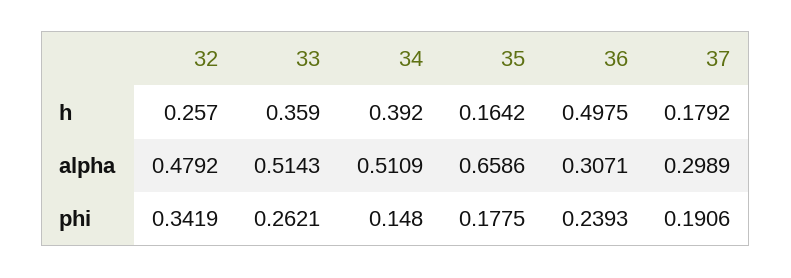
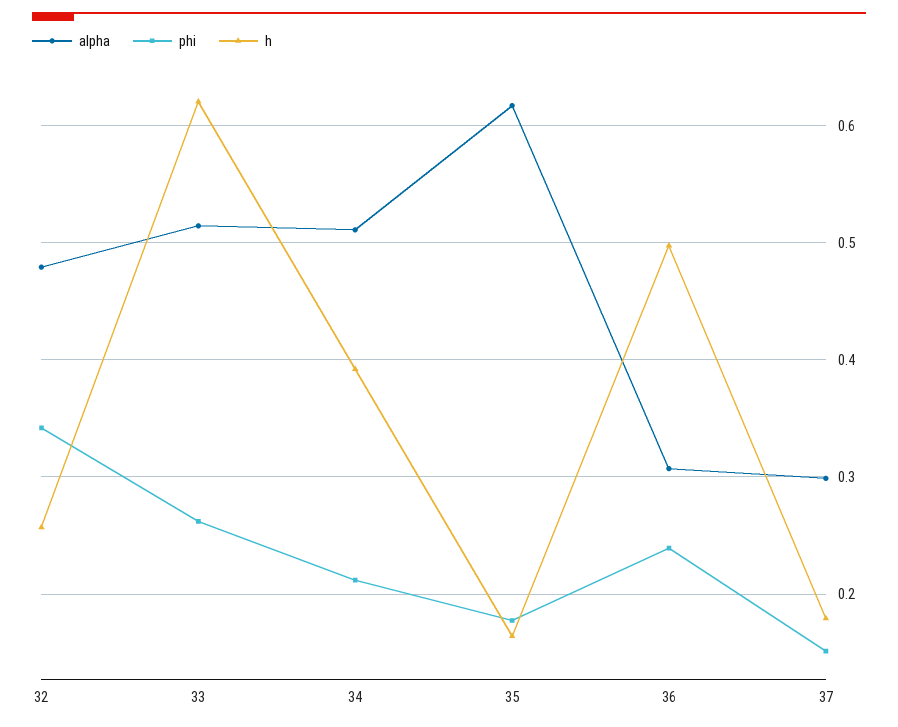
h, 33: 0.359 -> 0.62
alpha, 35: 0.6586 -> 0.62
phi, 34: 0.148 -> 0.21
phi, 37: 0.1906 -> 0.15

